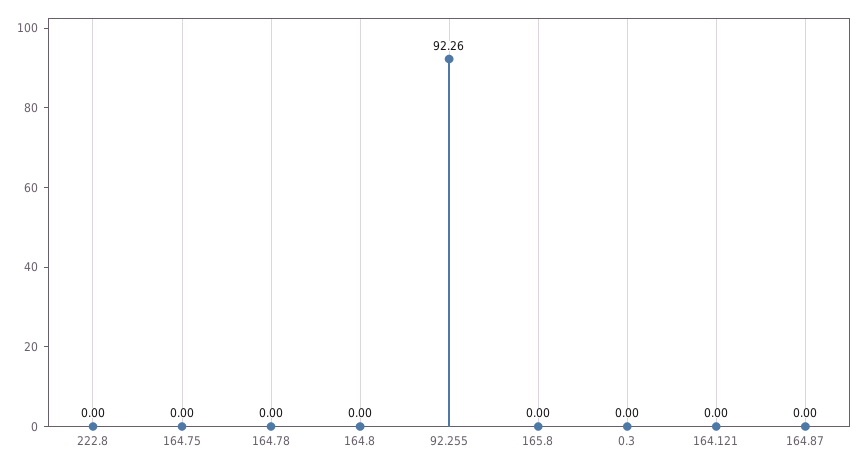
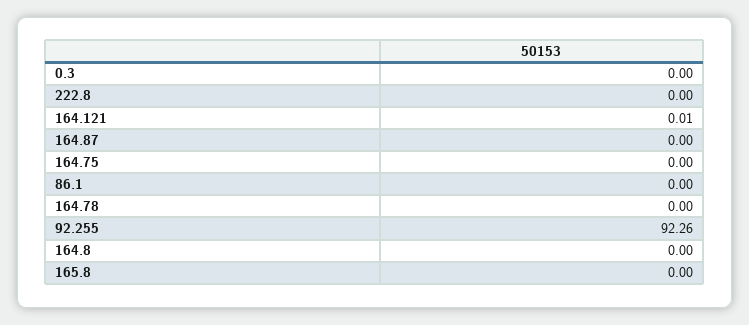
164.121: 0 -> 0.01
86.1: none -> 0

